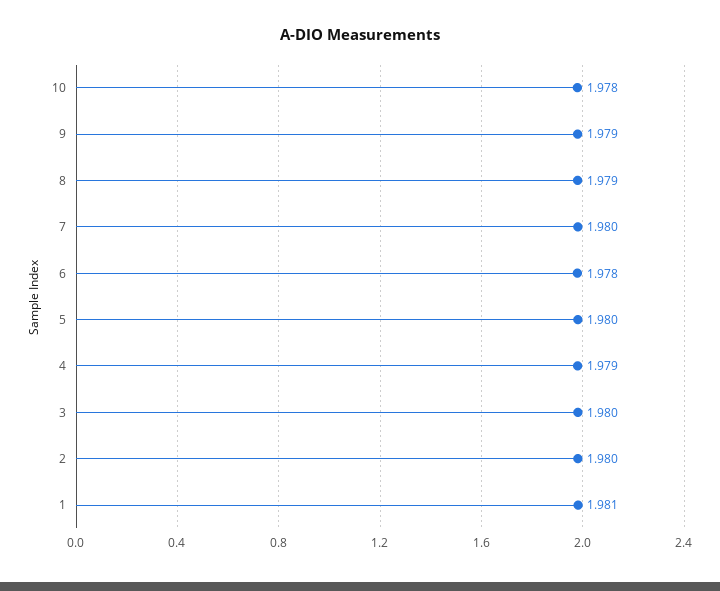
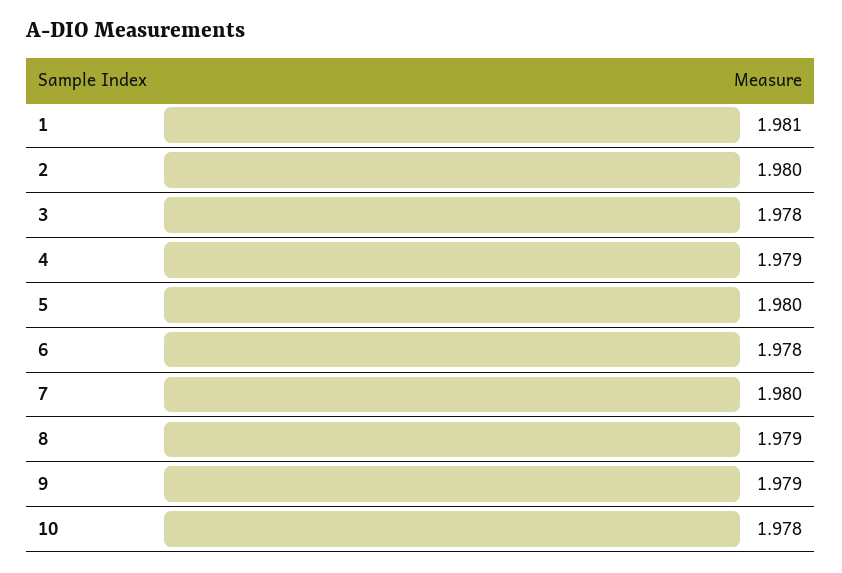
3: 1.98 -> 1.978

